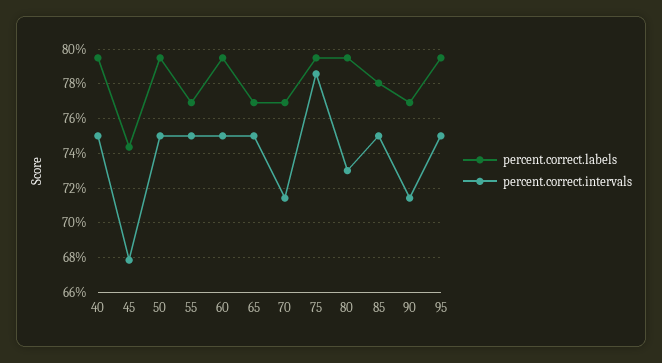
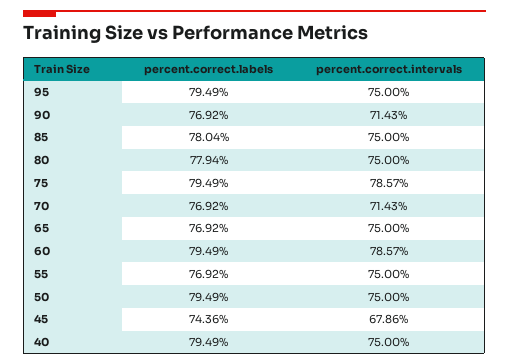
percent.correct.intervals, 60: 75 -> 78.57
percent.correct.labels, 80: 79.5 -> 77.94
percent.correct.intervals, 80: 73 -> 75

